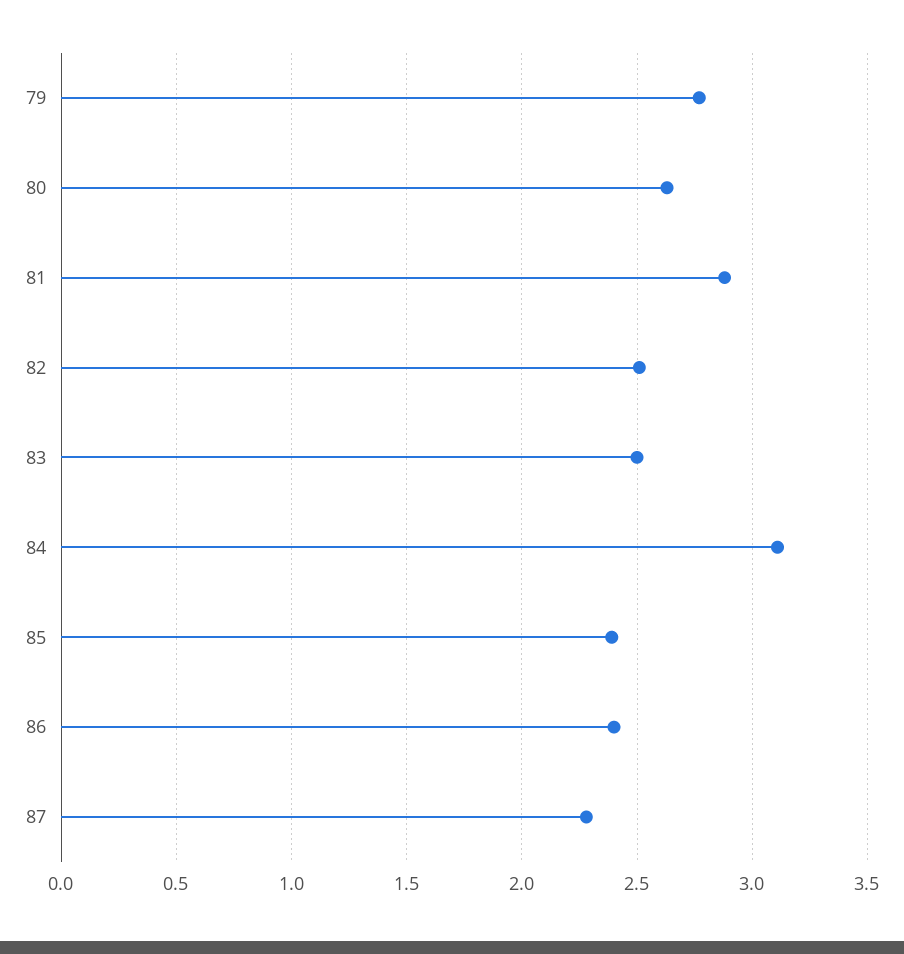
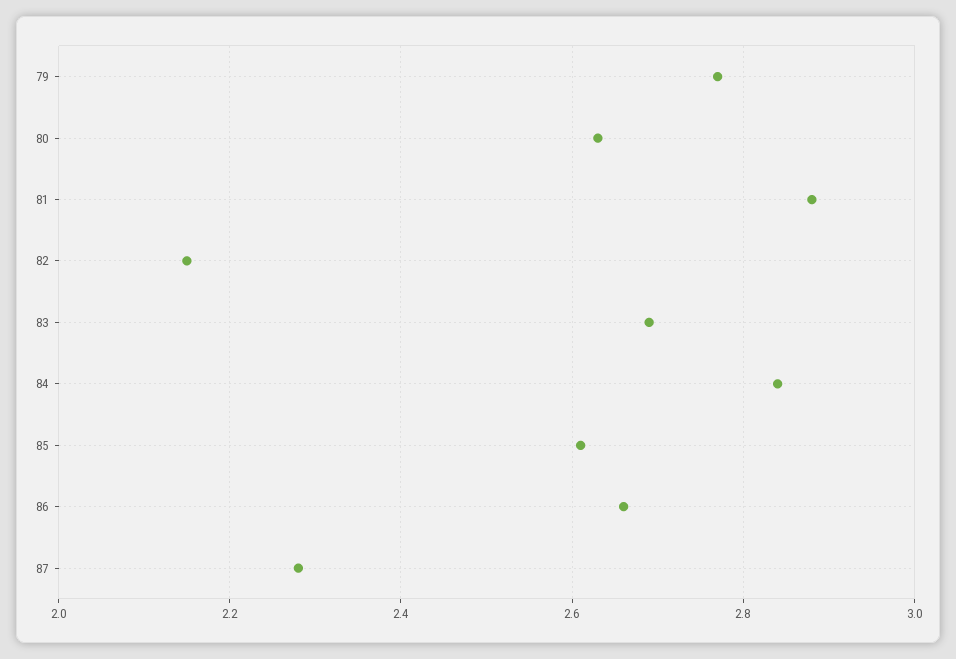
82: 2.5 -> 2.15
83: 2.5 -> 2.7
84: 3.1 -> 2.85
85: 2.4 -> 2.6
86: 2.4 -> 2.65

